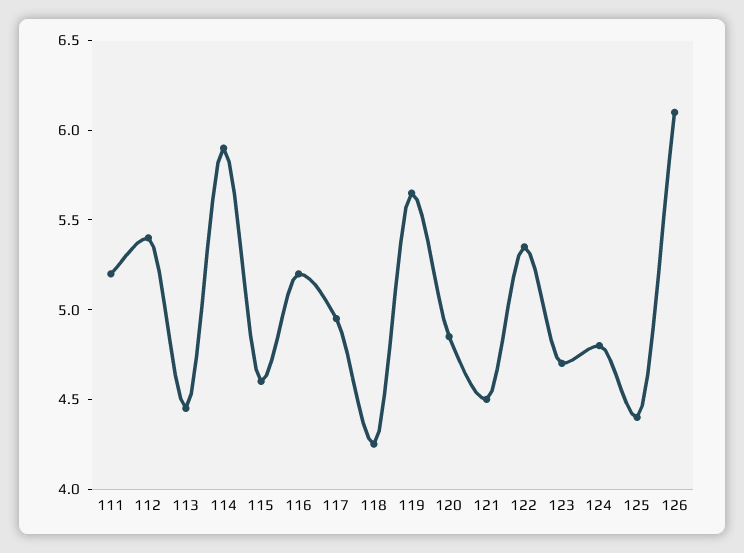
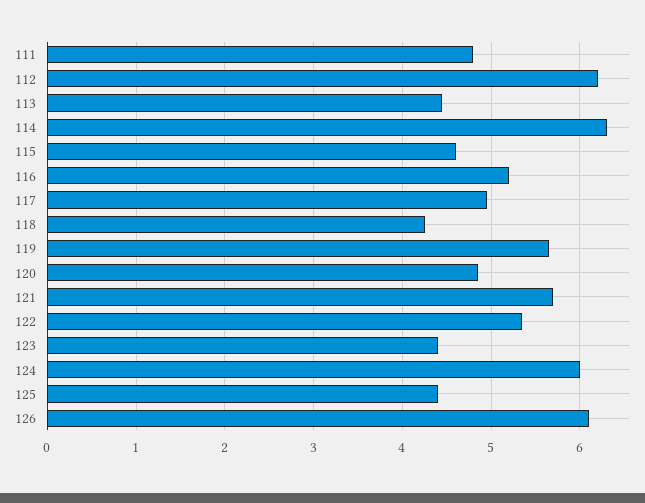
111: 5.2 -> 4.8
112: 5.4 -> 6.2
114: 5.9 -> 6.3
121: 4.5 -> 5.7
123: 4.7 -> 4.4
124: 4.8 -> 6

